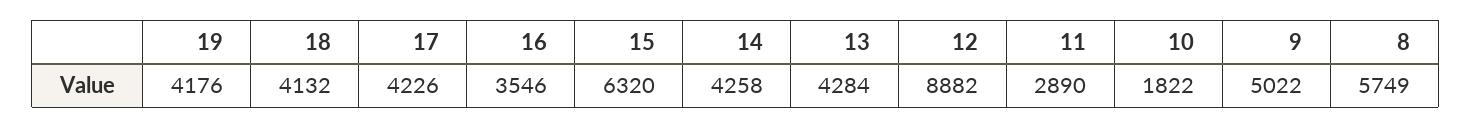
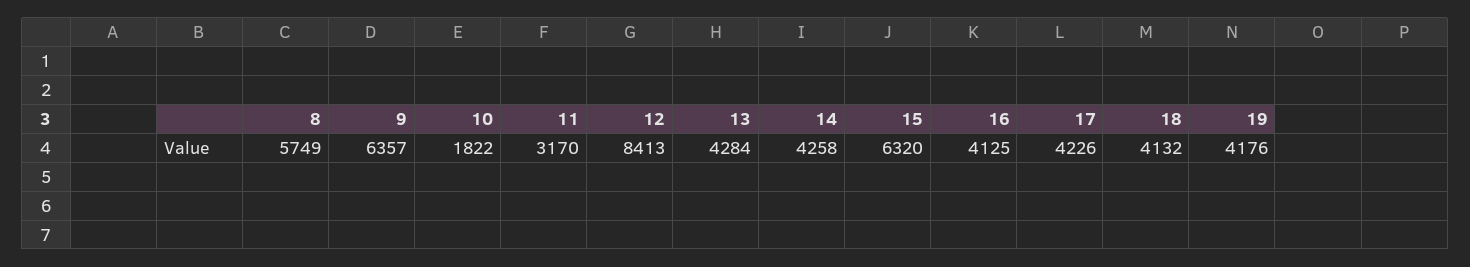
16: 3546 -> 4125
12: 8882 -> 8413
11: 2890 -> 3170
9: 5022 -> 6357

